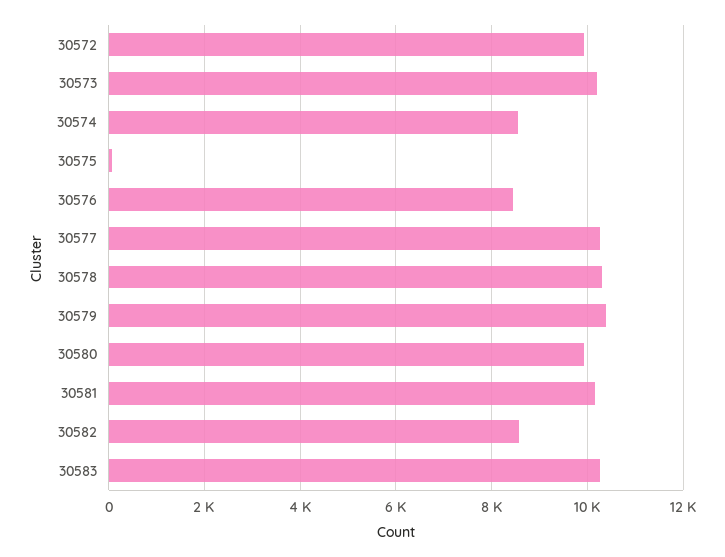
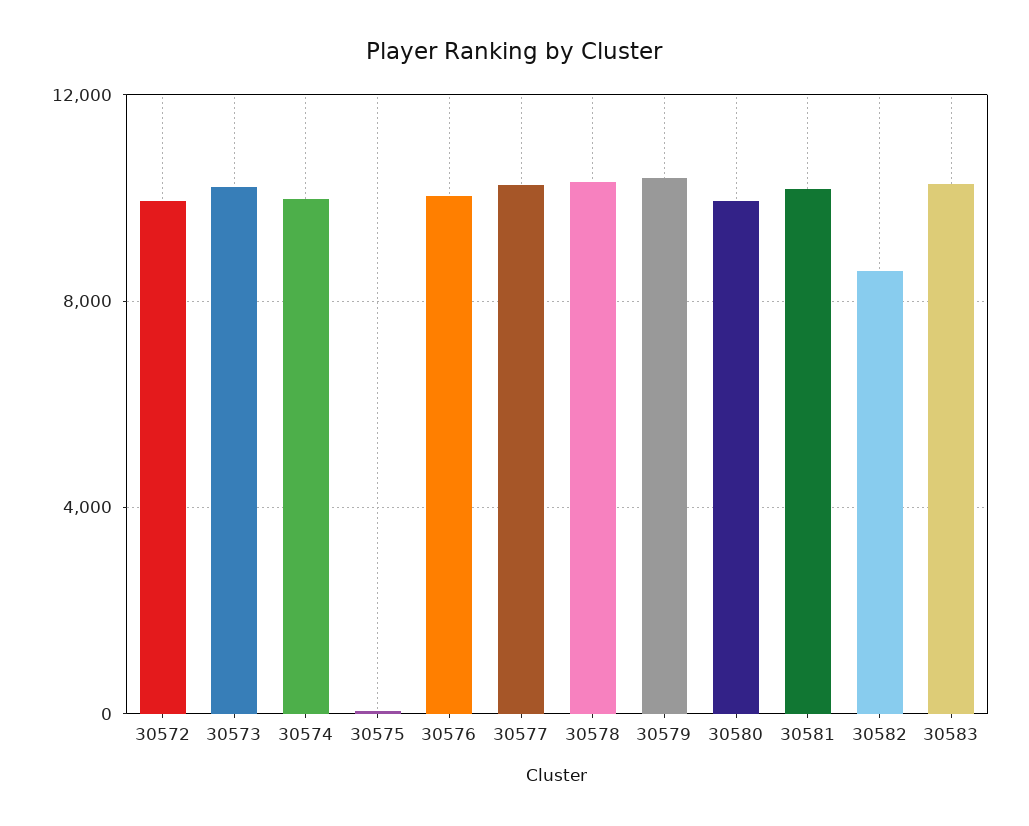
30574: 8600 -> 10000
30576: 8400 -> 10000

